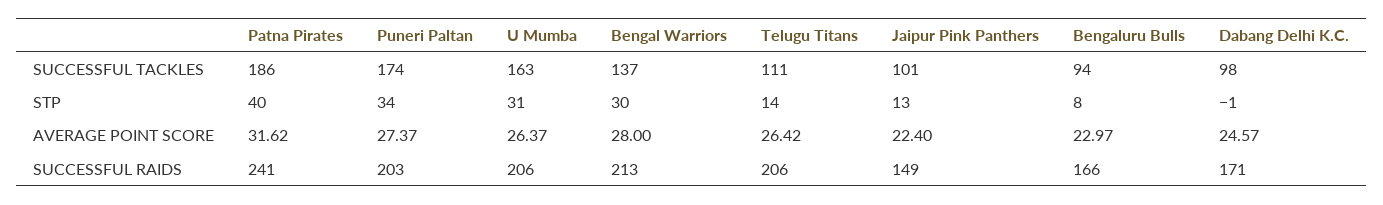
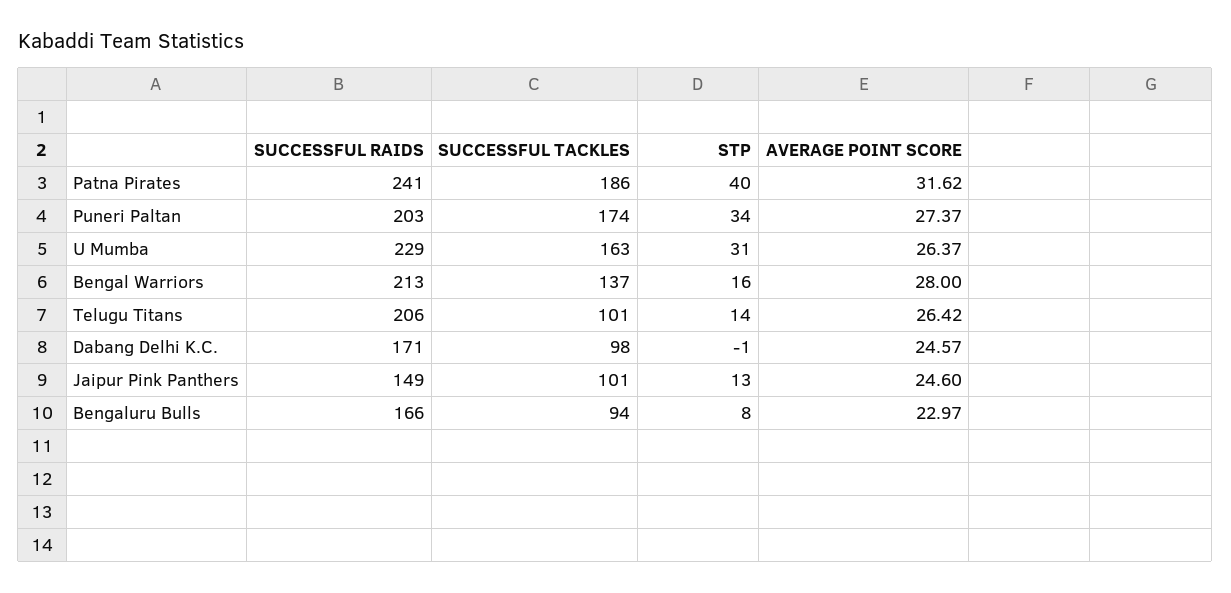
Telugu Titans, SUCCESSFUL TACKLES: 111 -> 101
Bengal Warriors, STP: 30 -> 16
Jaipur Pink Panthers, AVERAGE POINT SCORE: 22.4 -> 24.6
U Mumba, SUCCESSFUL RAIDS: 206 -> 229

